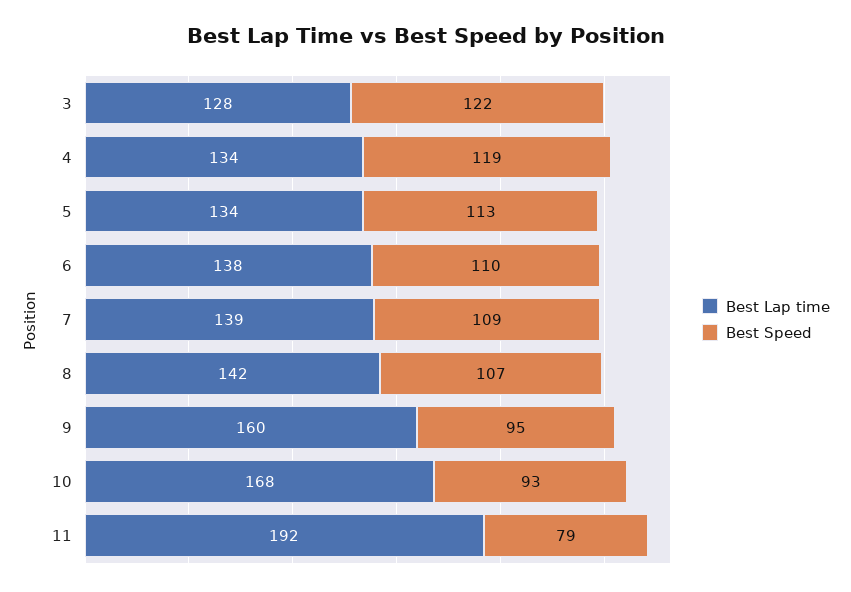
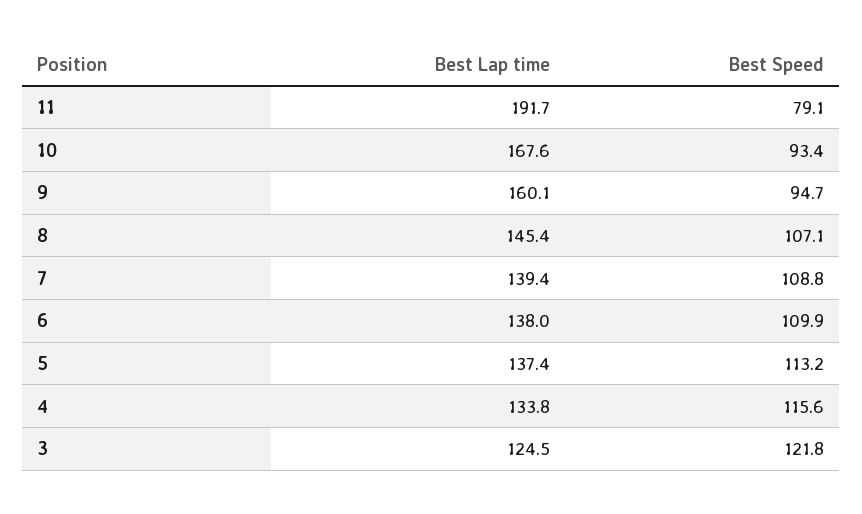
Best Lap time, 3: 128 -> 124.5
Best Speed, 4: 119 -> 115.6
Best Lap time, 5: 134 -> 137.4
Best Lap time, 8: 142 -> 145.4

